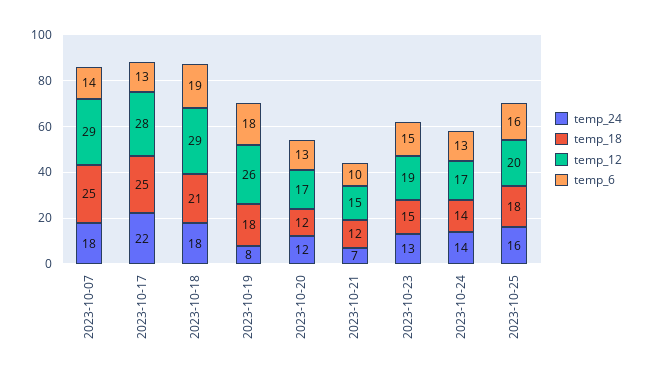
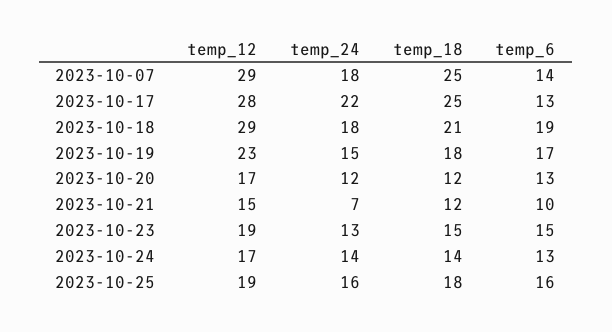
temp_24, 2023-10-19: 8 -> 15
temp_12, 2023-10-19: 26 -> 23
temp_6, 2023-10-19: 18 -> 17
temp_12, 2023-10-25: 20 -> 19

